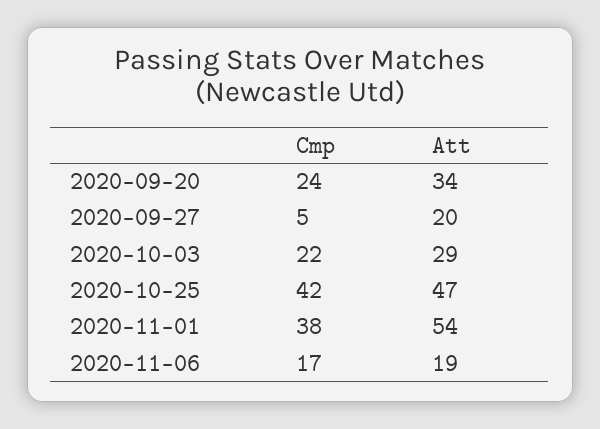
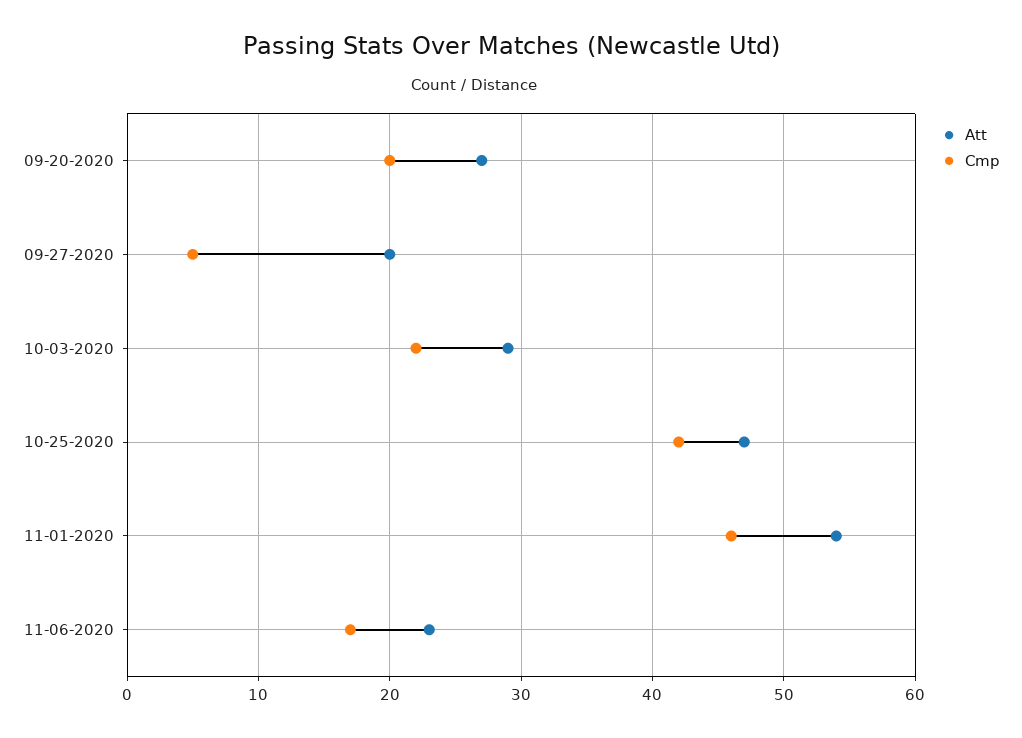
Cmp, 2020-09-20: 24 -> 20
Att, 2020-09-20: 34 -> 27
Cmp, 2020-11-01: 38 -> 46
Att, 2020-11-06: 19 -> 23

